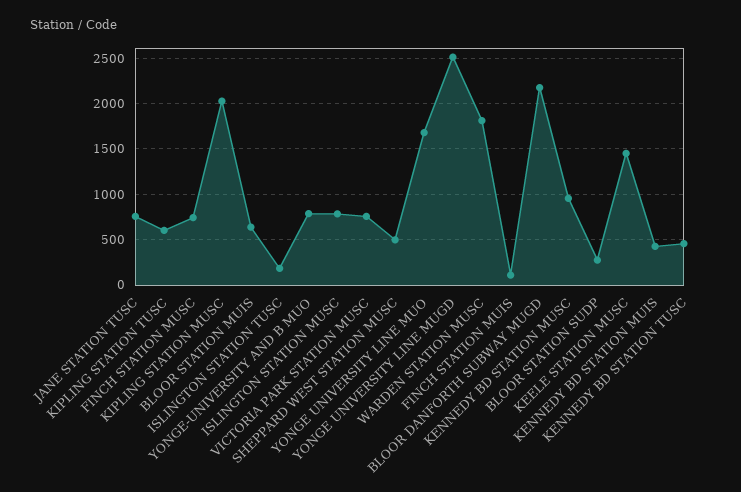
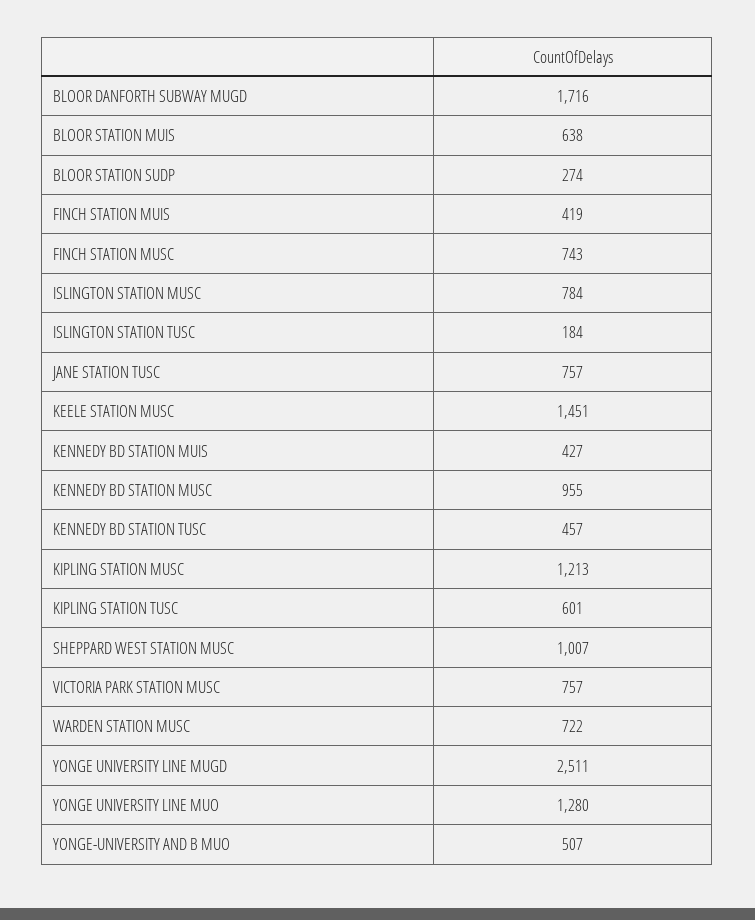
KIPLING STATION MUSC: 2000 -> 1213
YONGE-UNIVERSITY AND B MUO: 800 -> 507
SHEPPARD WEST STATION MUSC: 500 -> 1007
YONGE UNIVERSITY LINE MUO: 1700 -> 1280
WARDEN STATION MUSC: 1800 -> 722
FINCH STATION MUIS: 100 -> 419
BLOOR DANFORTH SUBWAY MUGD: 2200 -> 1716

